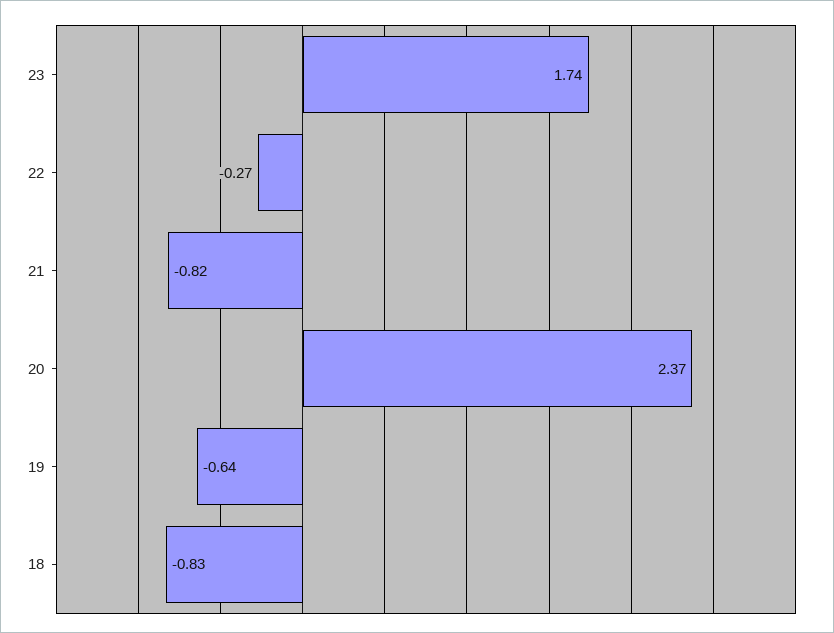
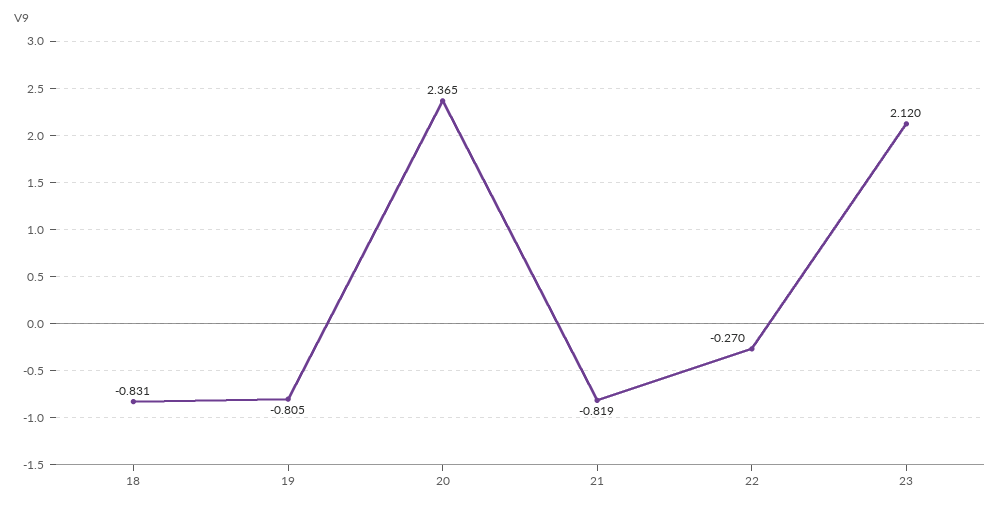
23: 1.74 -> 2.12
19: -0.64 -> -0.805

